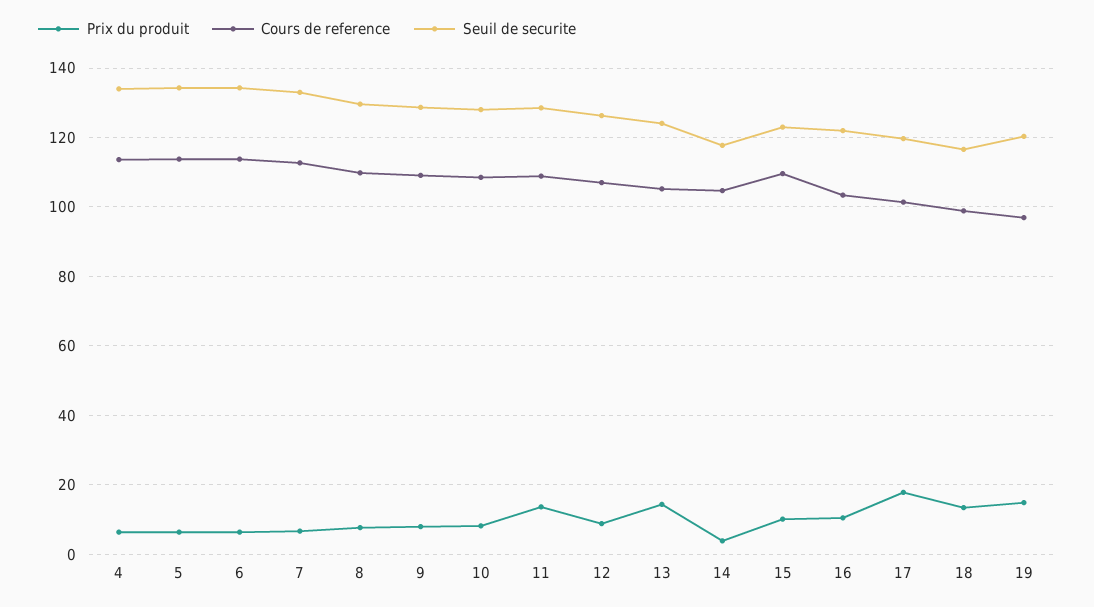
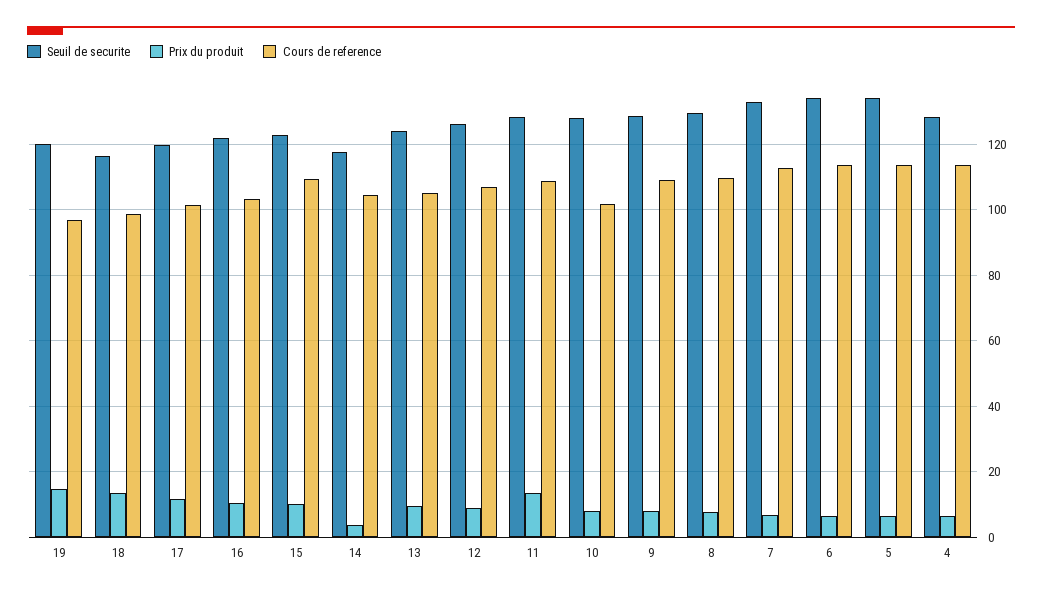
Seuil de securite, 4: 134 -> 128
Cours de reference, 10: 108 -> 102
Prix du produit, 13: 14 -> 10
Prix du produit, 17: 18 -> 12

